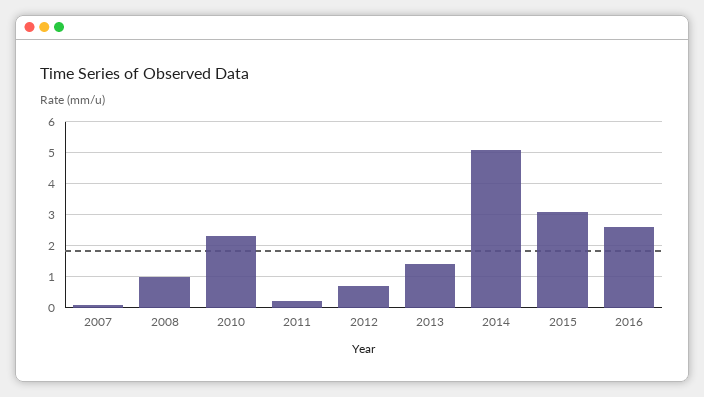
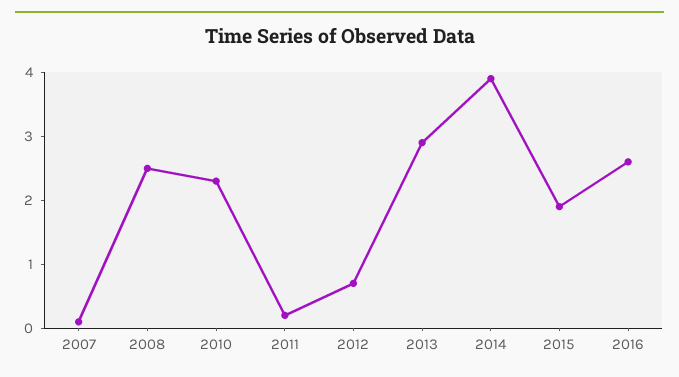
2008: 1 -> 2.5
2013: 1.5 -> 3
2014: 5 -> 4
2015: 3 -> 2

